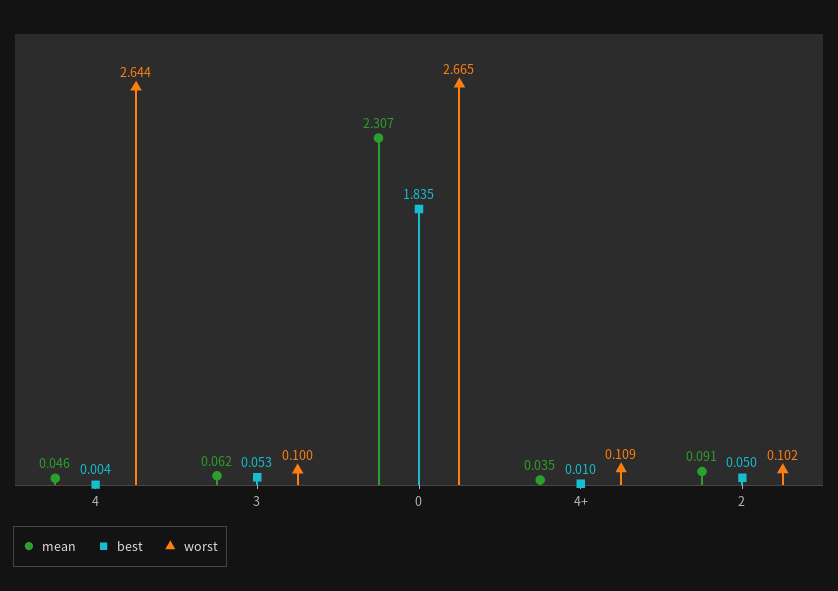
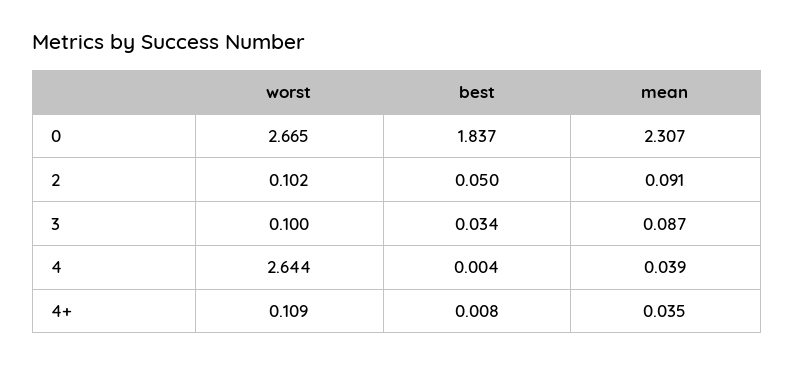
mean, 4: 0.046 -> 0.039
mean, 3: 0.062 -> 0.087
best, 3: 0.053 -> 0.034
best, 0: 1.835 -> 1.837
best, 4+: 0.01 -> 0.008

